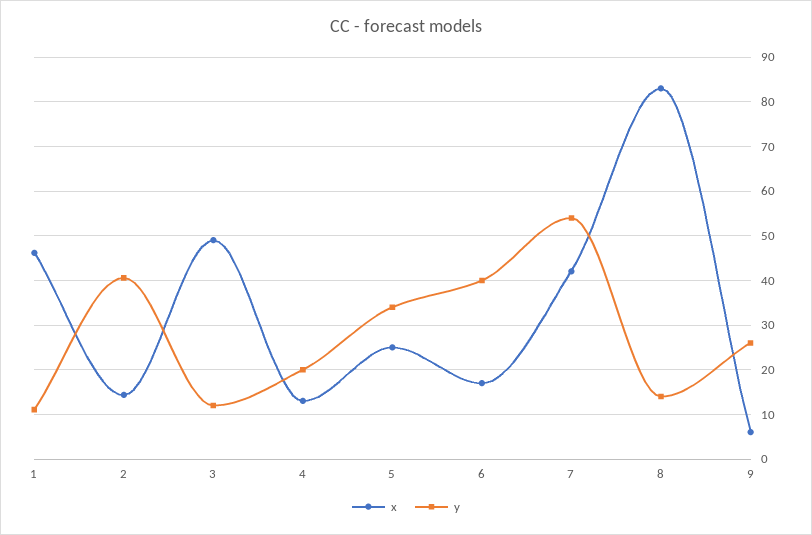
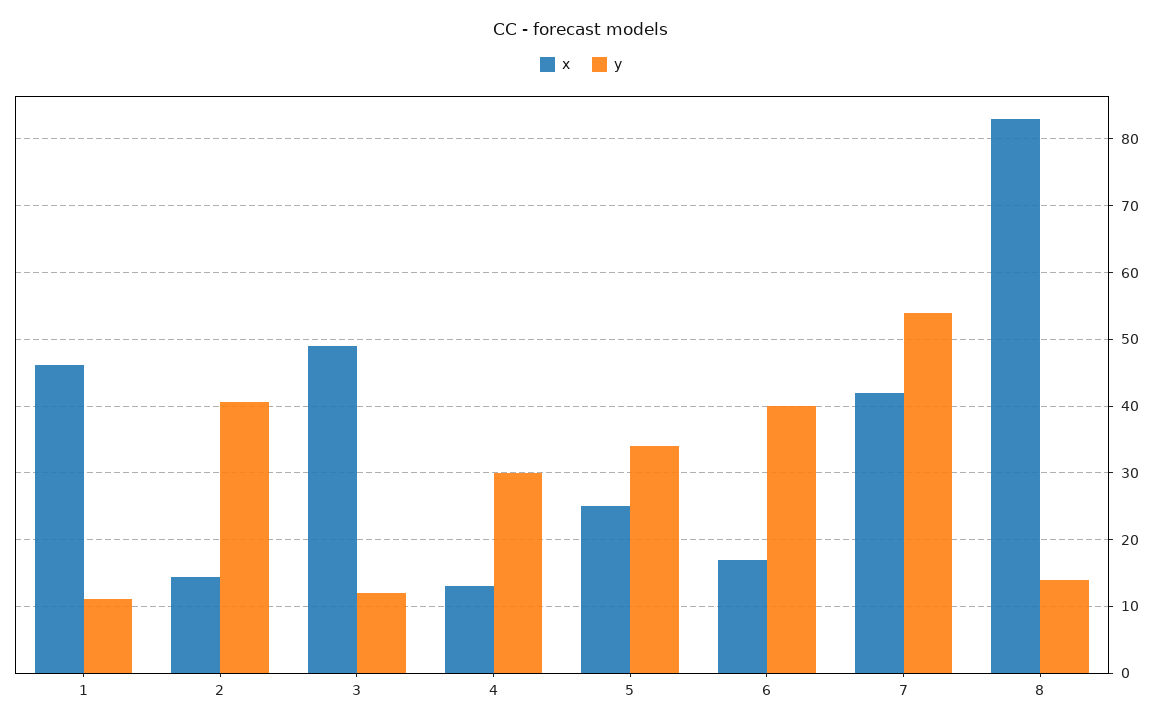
y, 4: 20 -> 30
x, 9: 6 -> none
y, 9: 26 -> none

